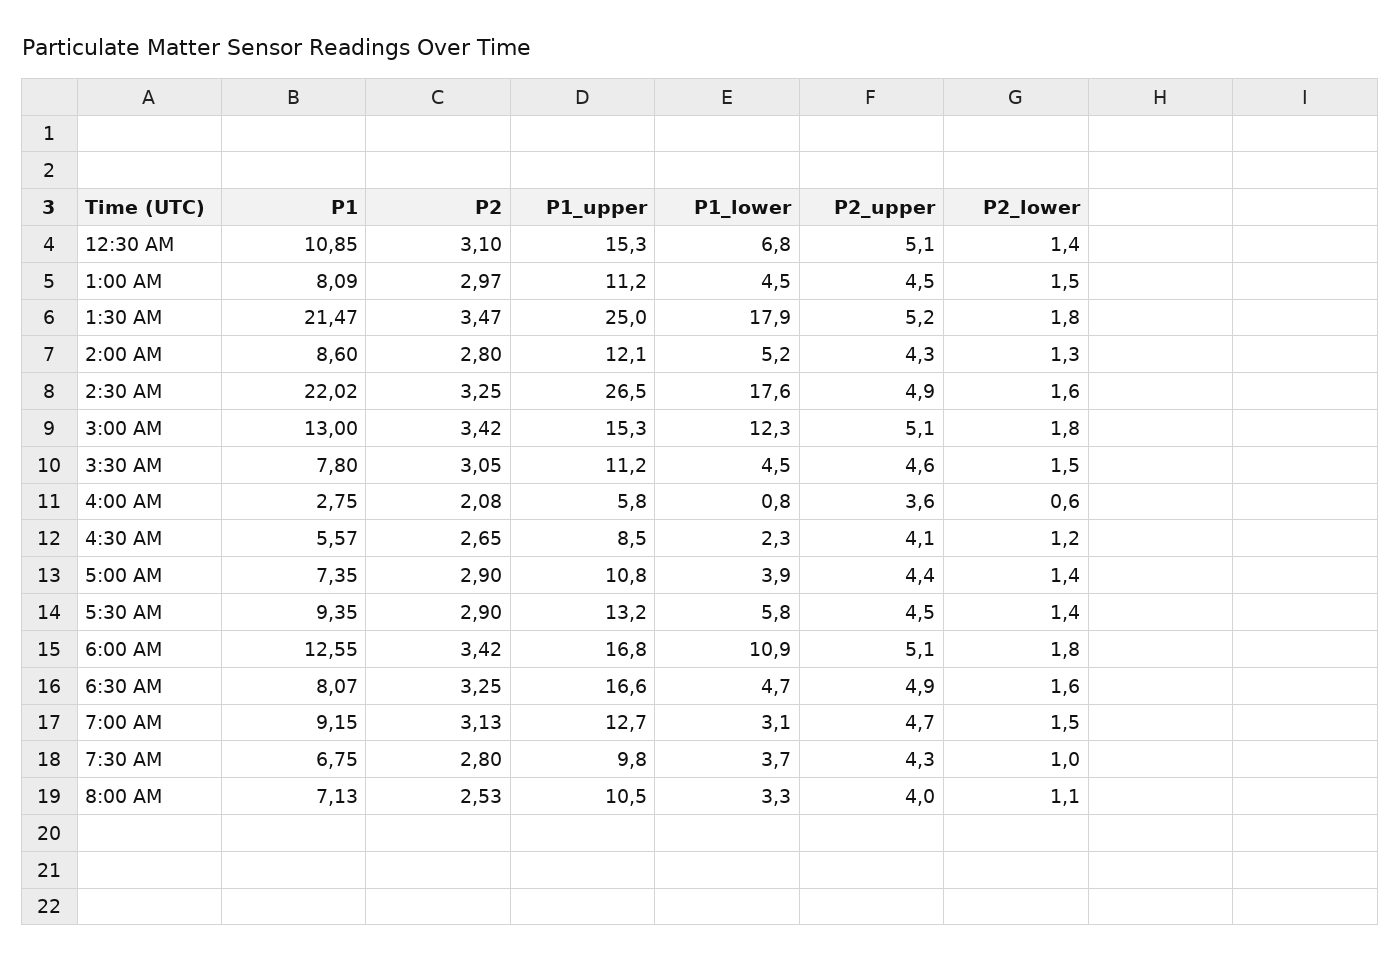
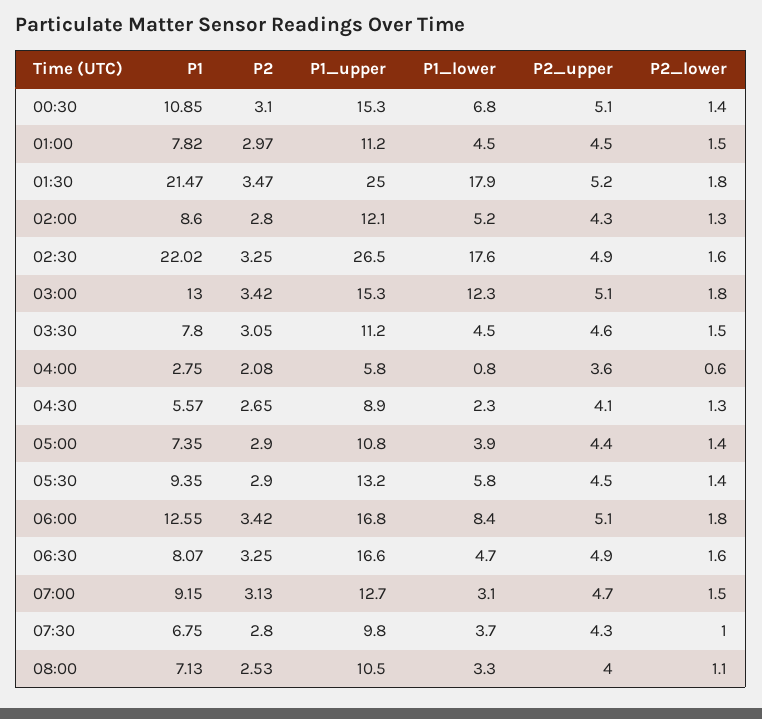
P1, 1:00 AM: 8.09 -> 7.82
P1_upper, 4:30 AM: 8.5 -> 8.9
P2_lower, 4:30 AM: 1.2 -> 1.3
P1_lower, 6:00 AM: 10.9 -> 8.4

